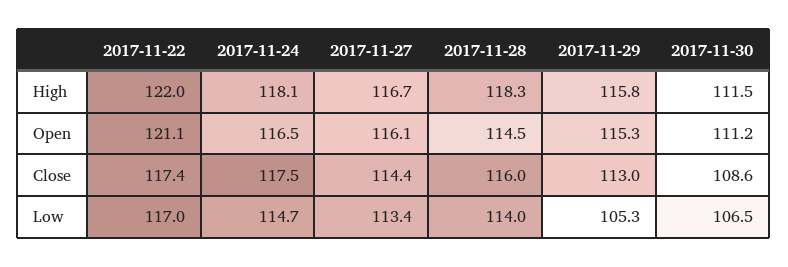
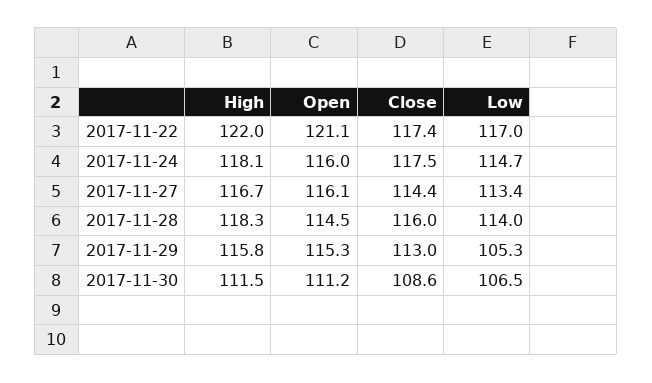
2017-11-24, Open: 116.5 -> 116

